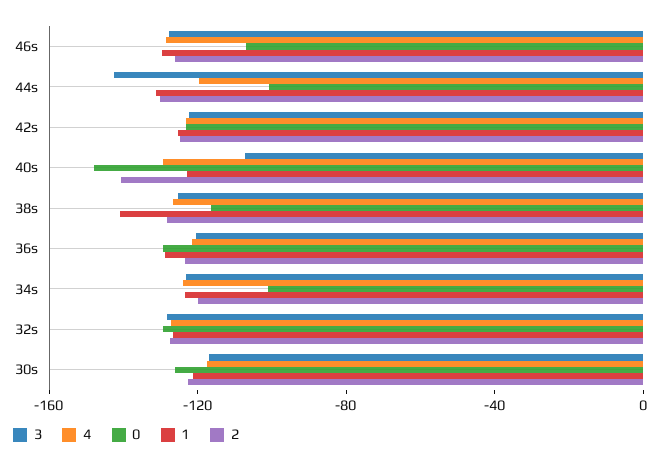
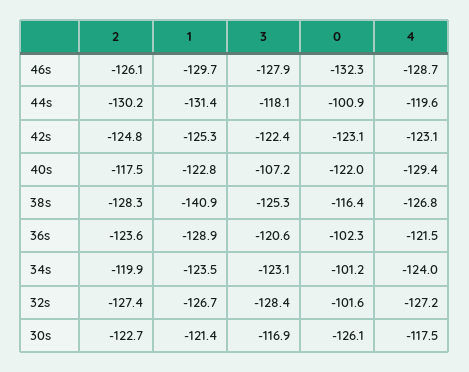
0, 46s: -110 -> -132.3
3, 44s: -140 -> -118.1
0, 40s: -150 -> -122
2, 40s: -140 -> -117.5
0, 36s: -130 -> -102.3
0, 32s: -130 -> -101.6

